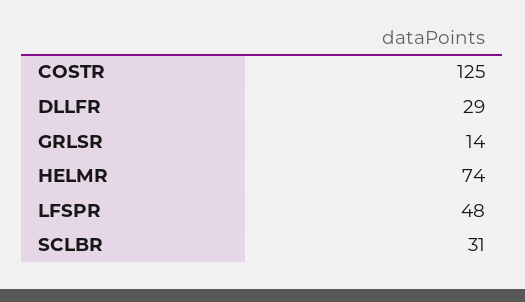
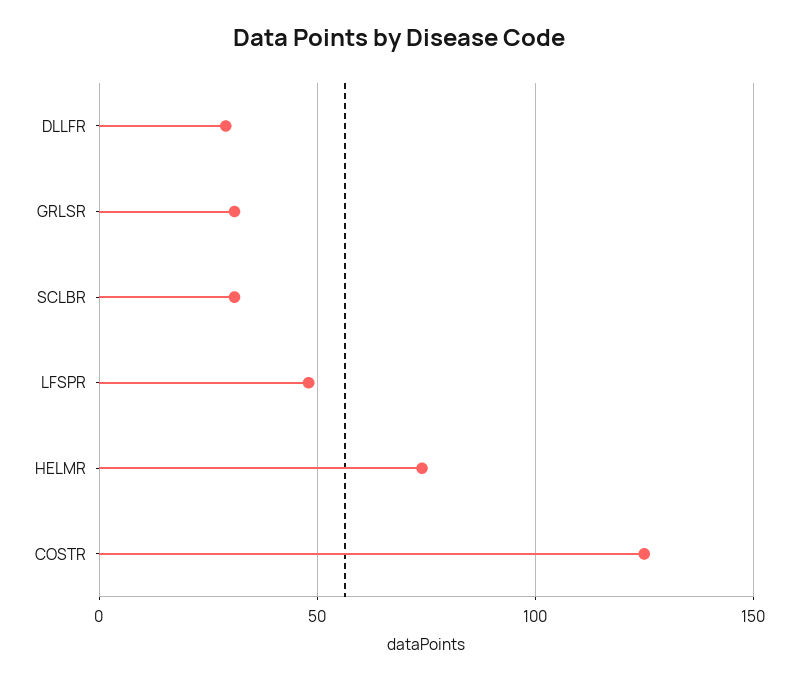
GRLSR: 14 -> 30

